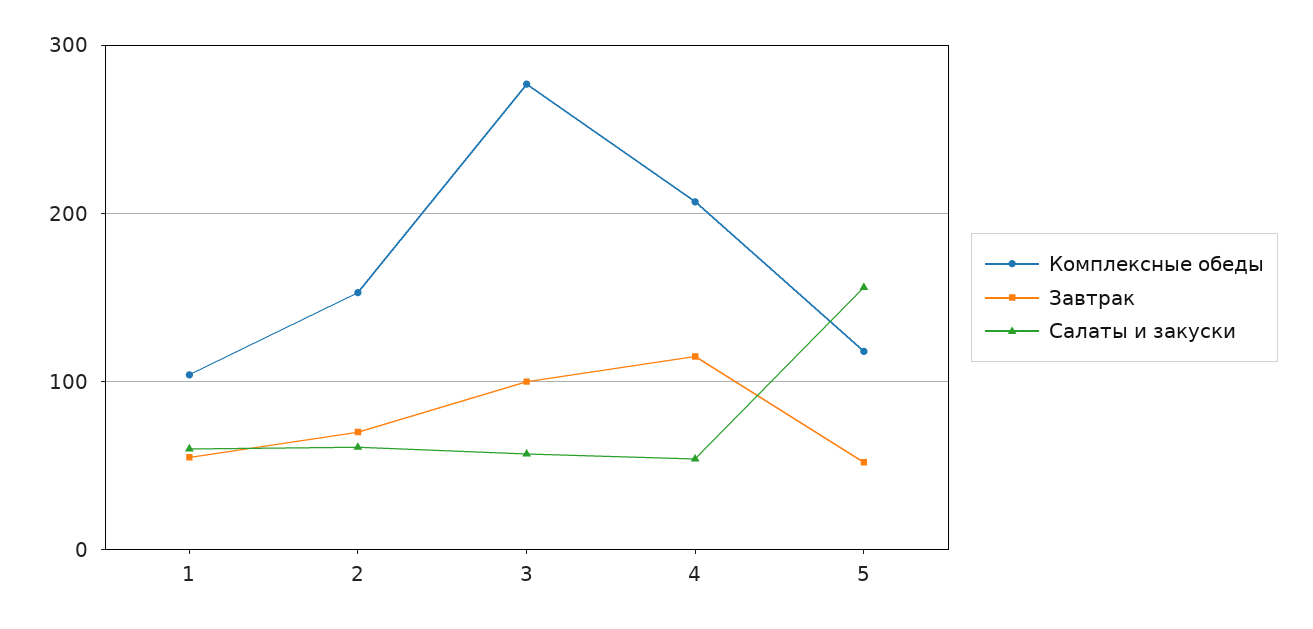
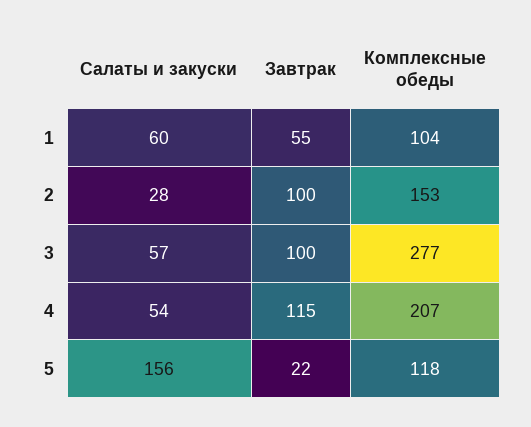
Завтрак, 2: 70 -> 100
Салаты и закуски, 2: 60 -> 28
Завтрак, 5: 50 -> 22

